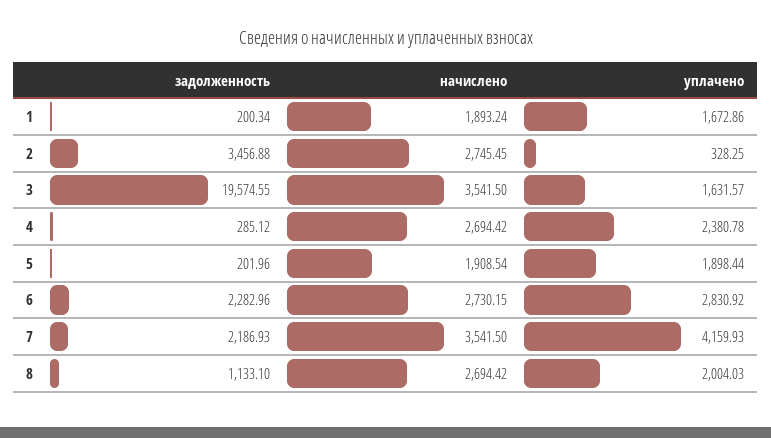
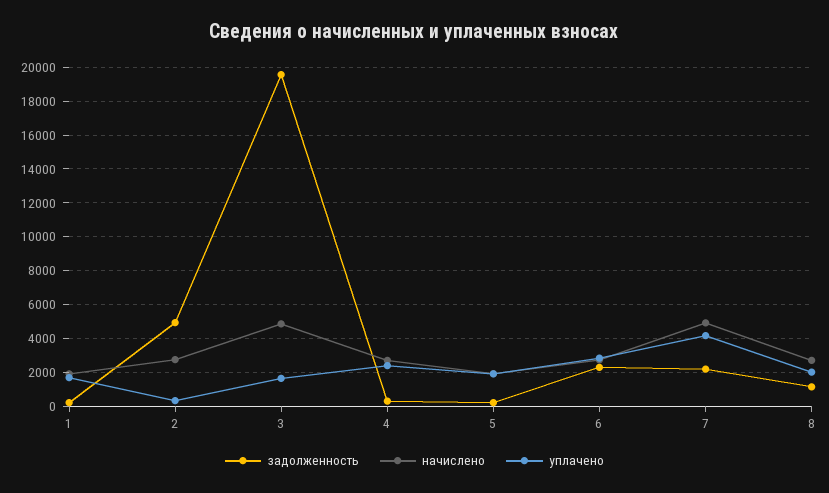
задолженность, 2: 3456.88 -> 5000
начислено, 3: 3541.5 -> 5000
начислено, 7: 3541.5 -> 5000

